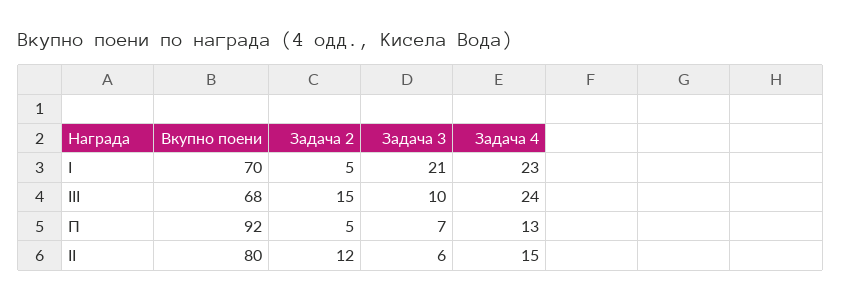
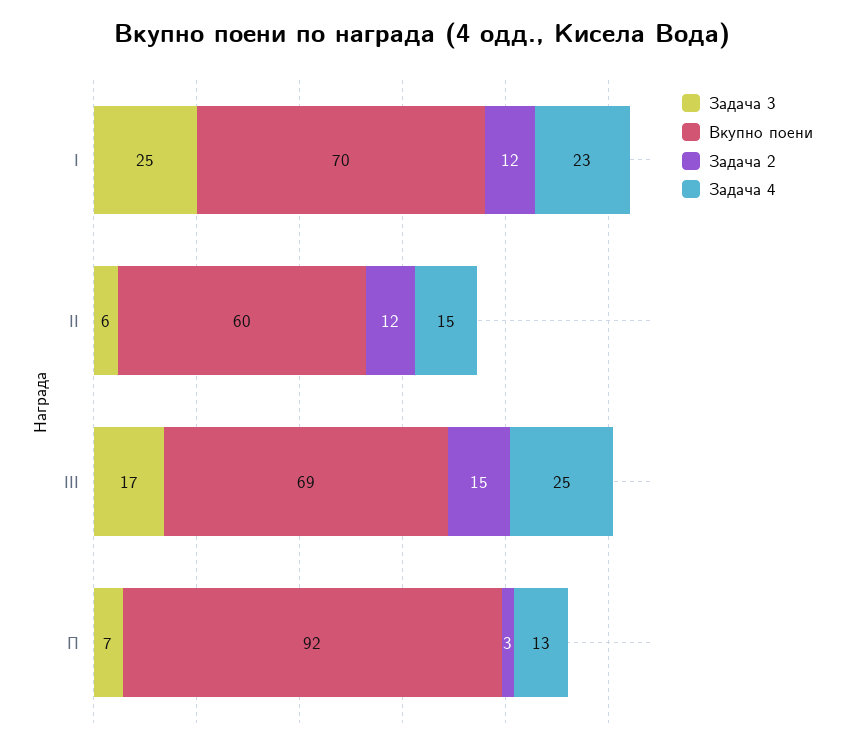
Задача 2, I: 5 -> 12
Задача 3, I: 21 -> 25
Вкупно поени, III: 68 -> 69
Задача 3, III: 10 -> 17
Задача 4, III: 24 -> 25
Задача 2, П: 5 -> 3
Вкупно поени, II: 80 -> 60

